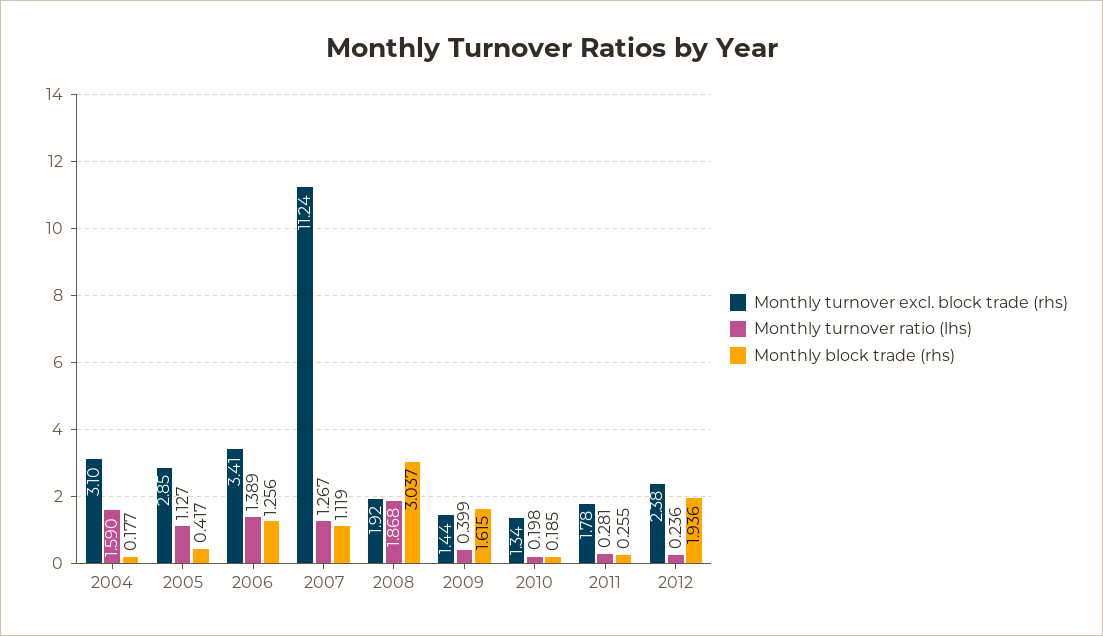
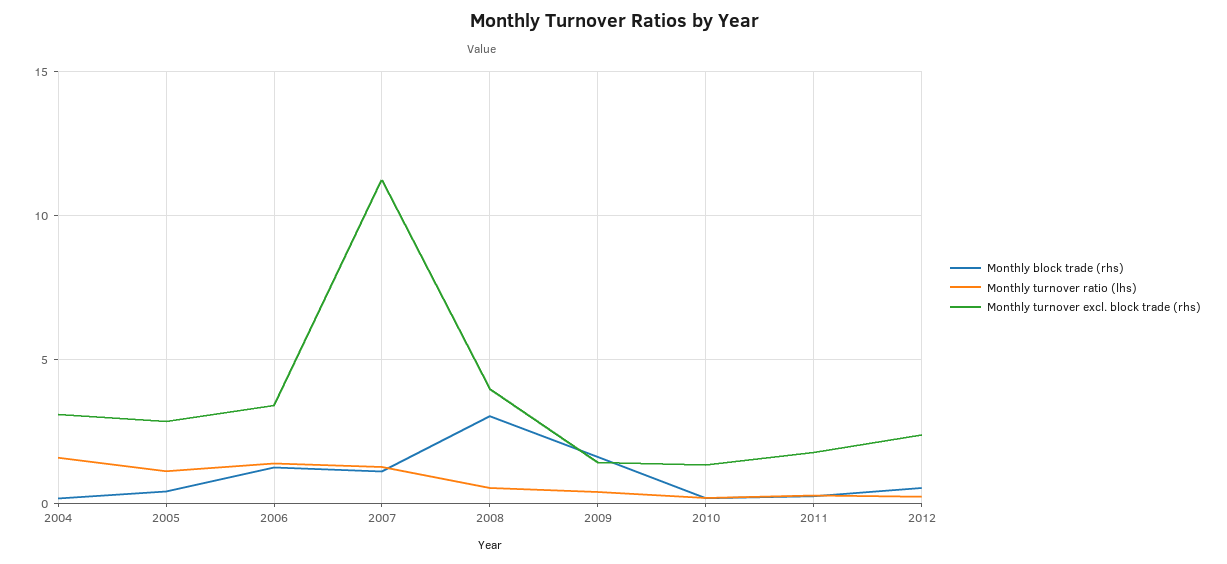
Monthly turnover excl. block trade (rhs), 2008: 1.92 -> 4
Monthly turnover ratio (lhs), 2008: 1.868 -> 0.5
Monthly block trade (rhs), 2012: 1.936 -> 0.5

